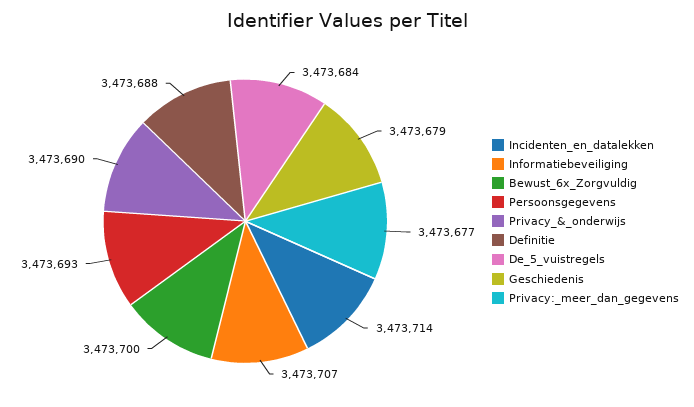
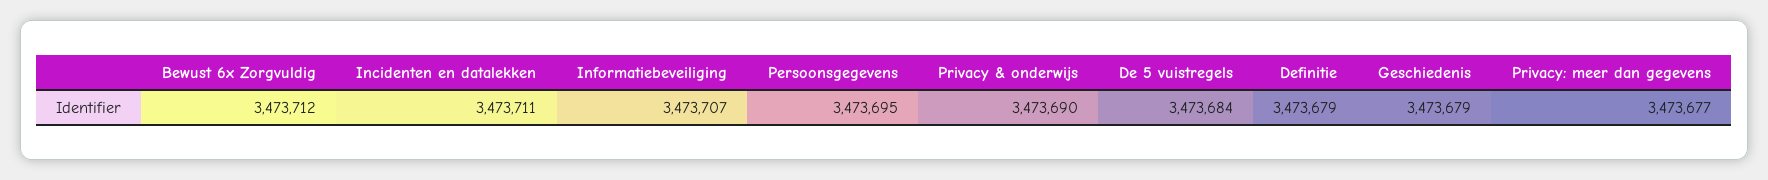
Incidenten_en_datalekken: 3473714 -> 3473711
Bewust_6x_Zorgvuldig: 3473700 -> 3473712
Persoonsgegevens: 3473693 -> 3473695
Definitie: 3473688 -> 3473679

